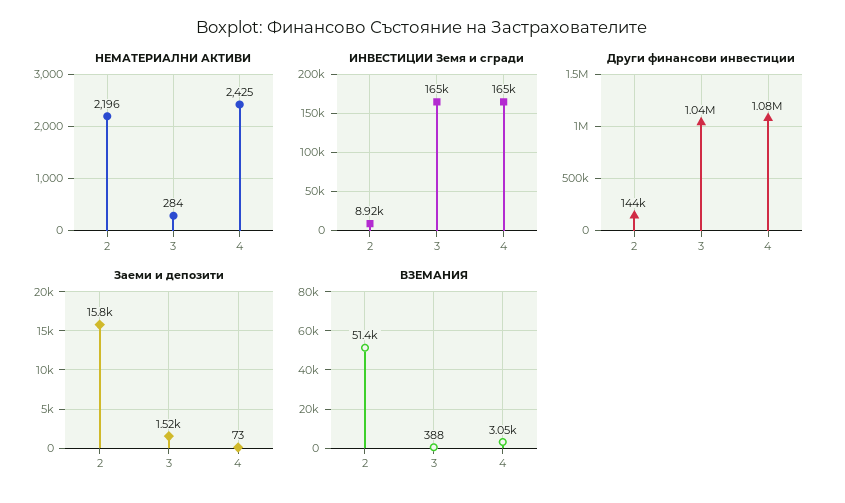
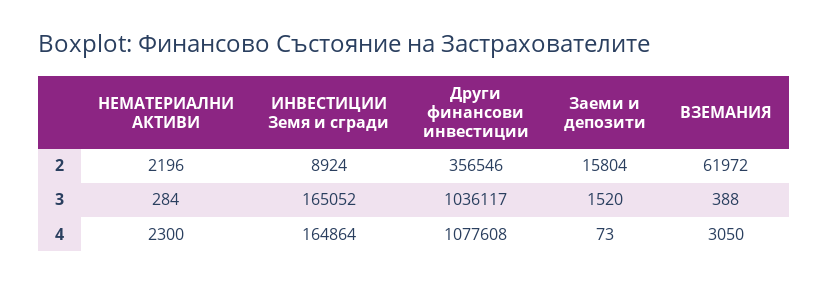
НЕМАТЕРИАЛНИ АКТИВИ, 4: 2425 -> 2300
Други финансови инвестиции, 2: 144000 -> 356546
ВЗЕМАНИЯ, 2: 51400 -> 61972

